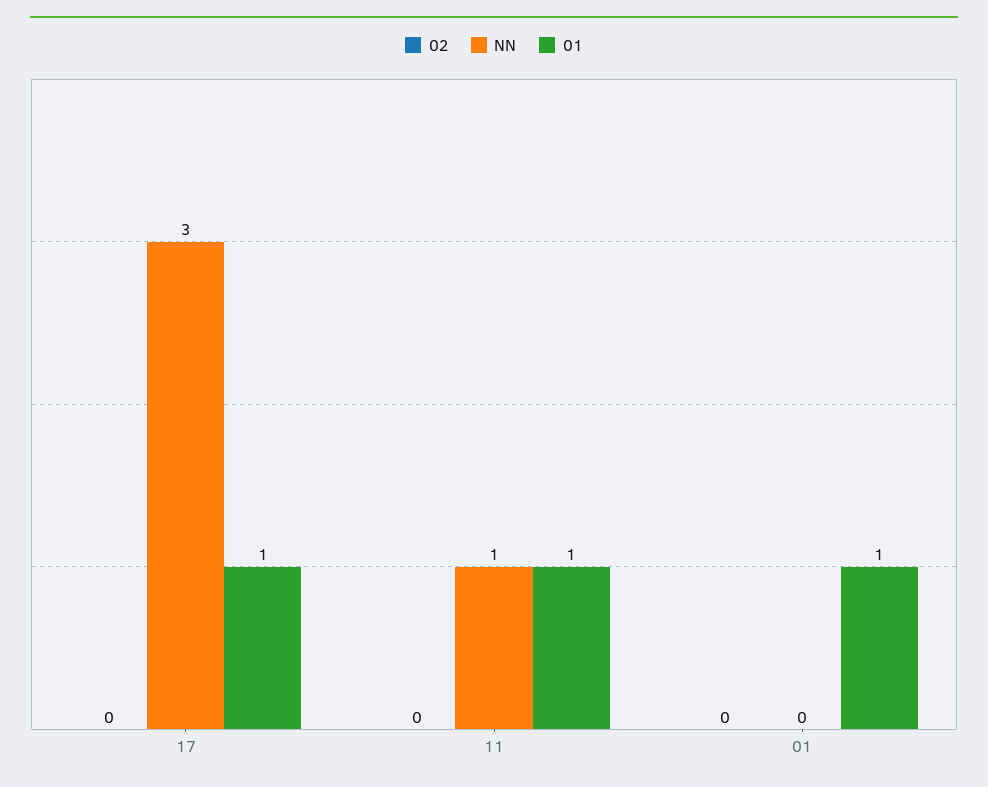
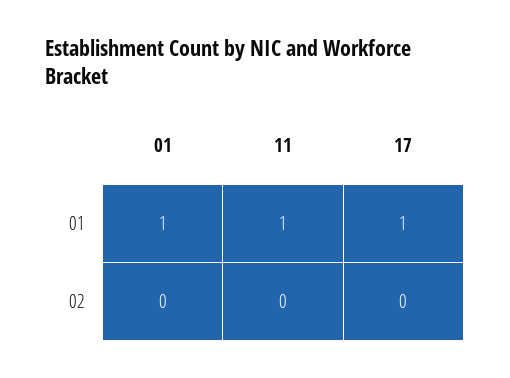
NN, 17: 3 -> none
NN, 11: 1 -> none
NN, 01: 0 -> none

